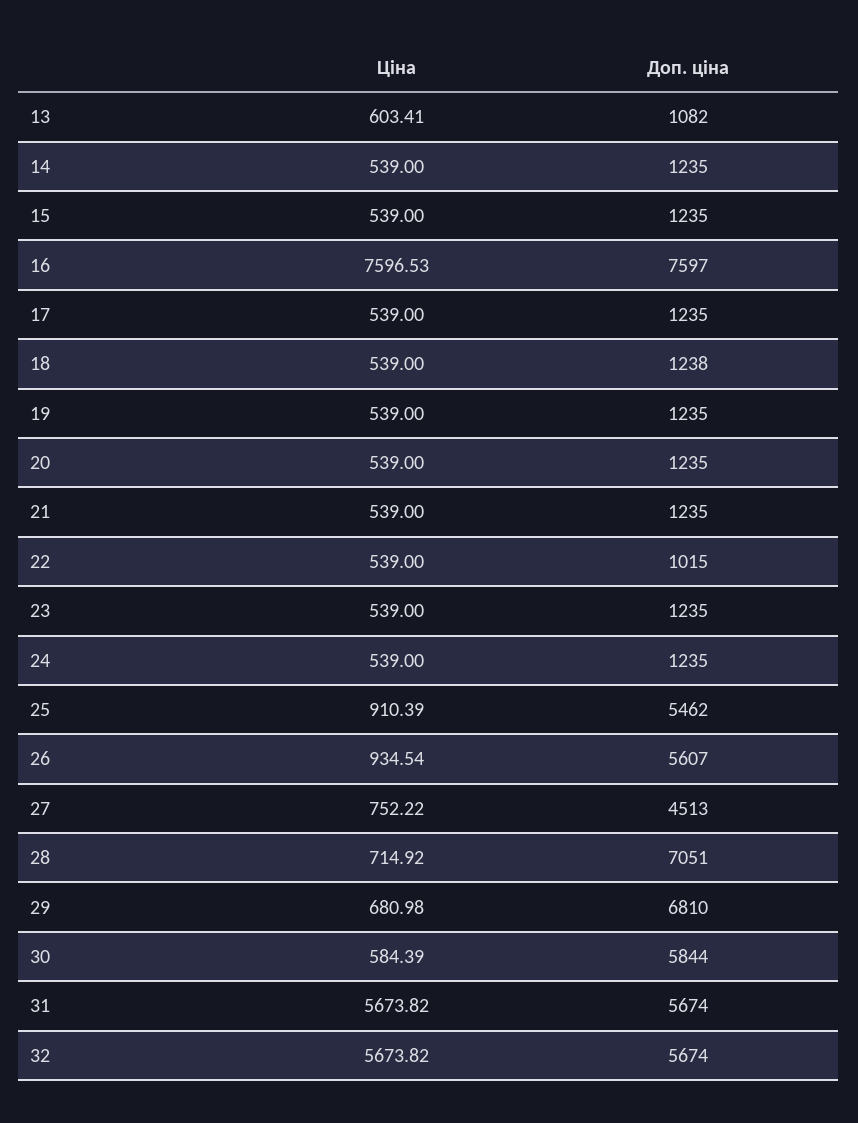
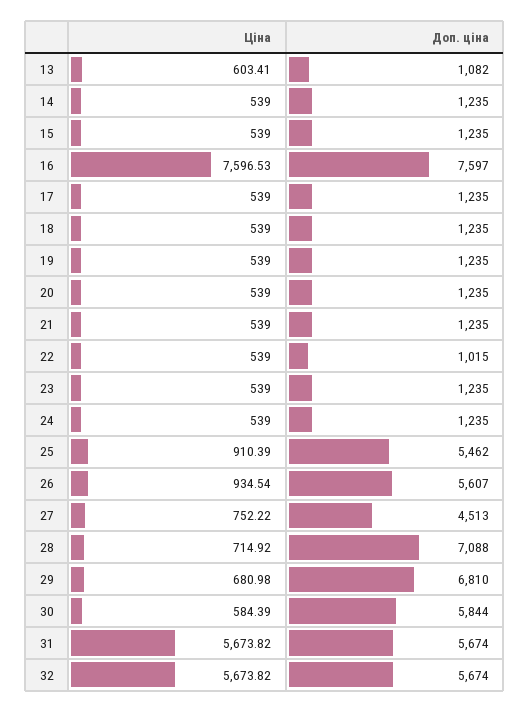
Доп. ціна, 18: 1238 -> 1235
Доп. ціна, 28: 7051 -> 7088

